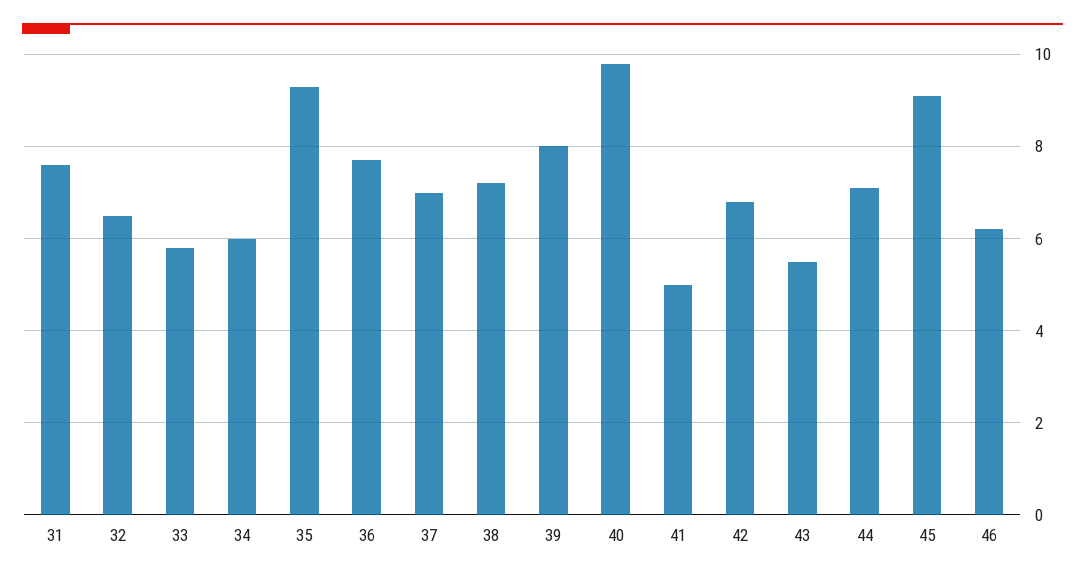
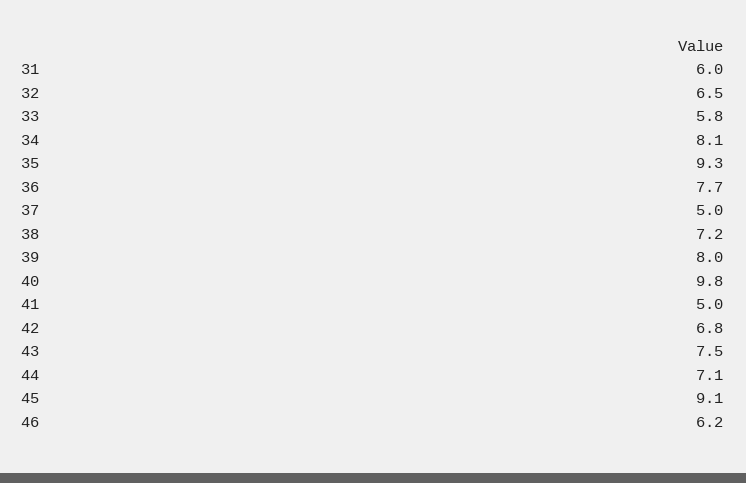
31: 7.5 -> 6
34: 6 -> 8.1
37: 7 -> 5
43: 5.5 -> 7.5

